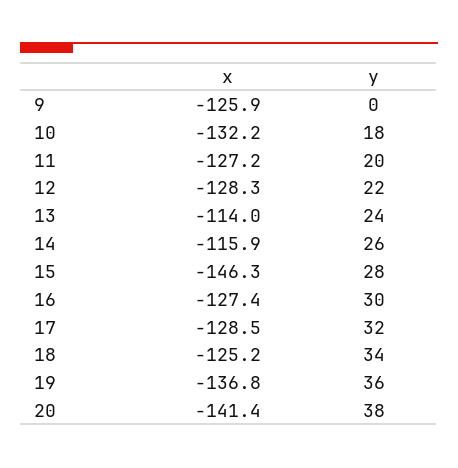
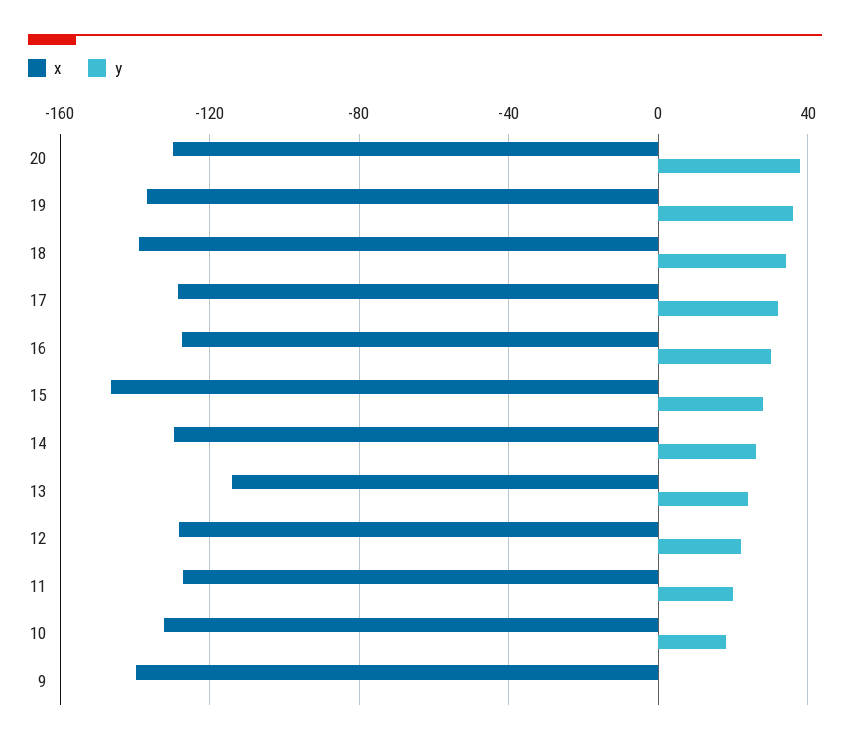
x, 9: -125.9 -> -140
x, 14: -115.9 -> -130
x, 18: -125.2 -> -140
x, 20: -141.4 -> -130

